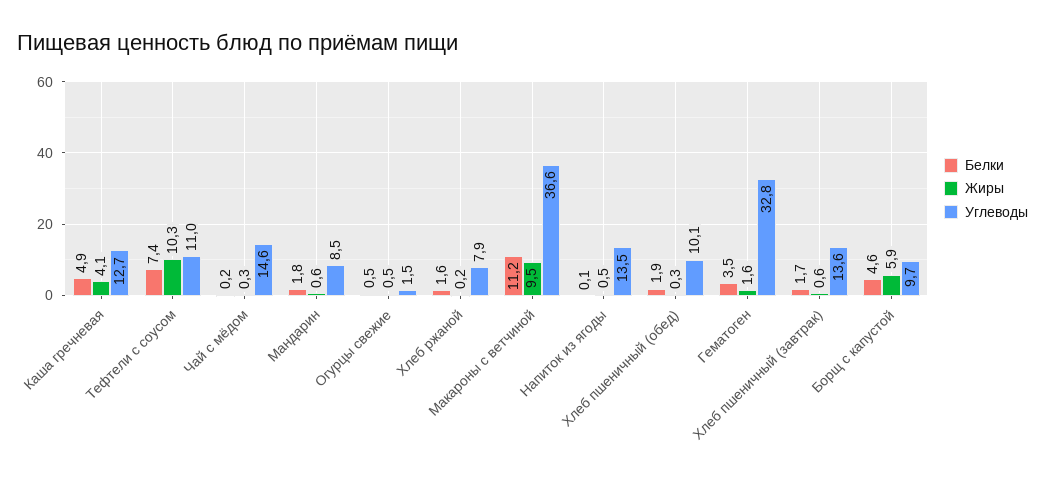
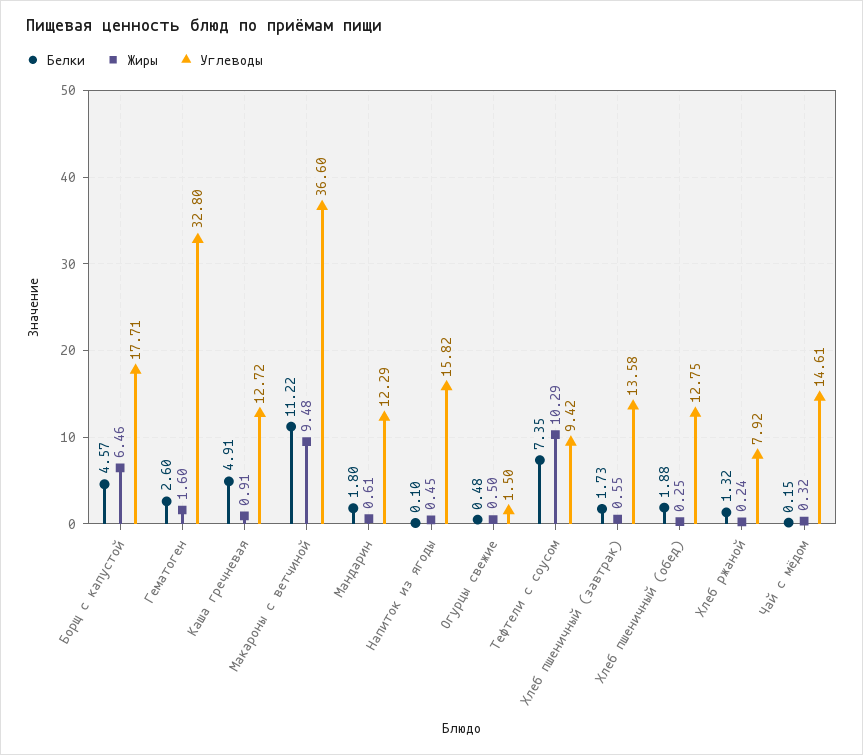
Жиры, Каша гречневая: 4.1 -> 0.91
Углеводы, Тефтели с соусом: 11 -> 9.42
Углеводы, Мандарин: 8.5 -> 12.29
Белки, Хлеб ржаной: 1.6 -> 1.32
Углеводы, Напиток из ягоды: 13.5 -> 15.82
Углеводы, Хлеб пшеничный (обед): 10.1 -> 12.75
Белки, Гематоген: 3.5 -> 2.6
Жиры, Борщ с капустой: 5.9 -> 6.46
Углеводы, Борщ с капустой: 9.7 -> 17.71

